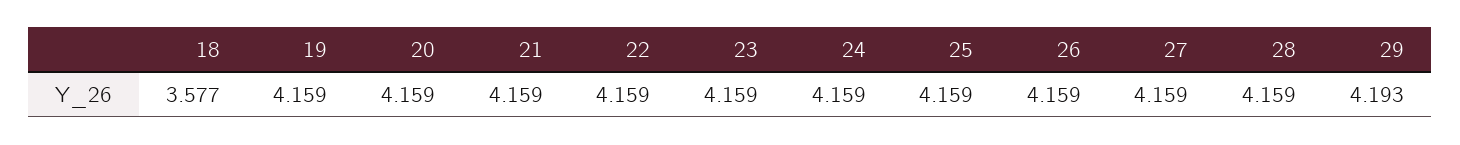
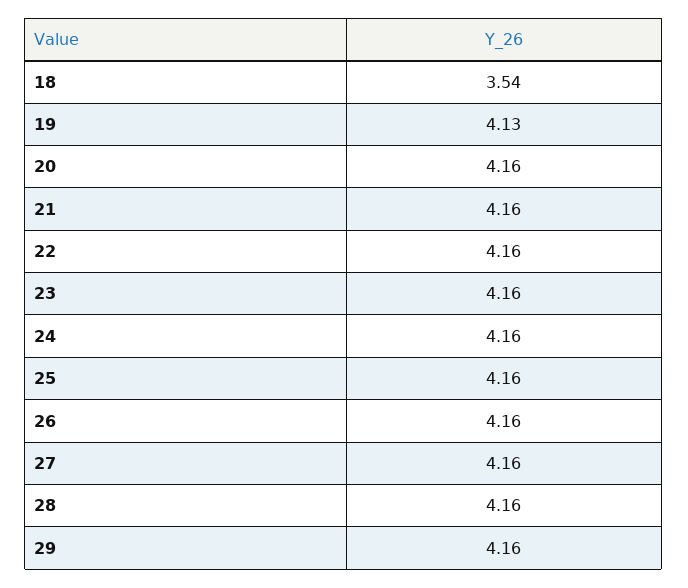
18: 3.577 -> 3.54
19: 4.159 -> 4.13
29: 4.193 -> 4.16

